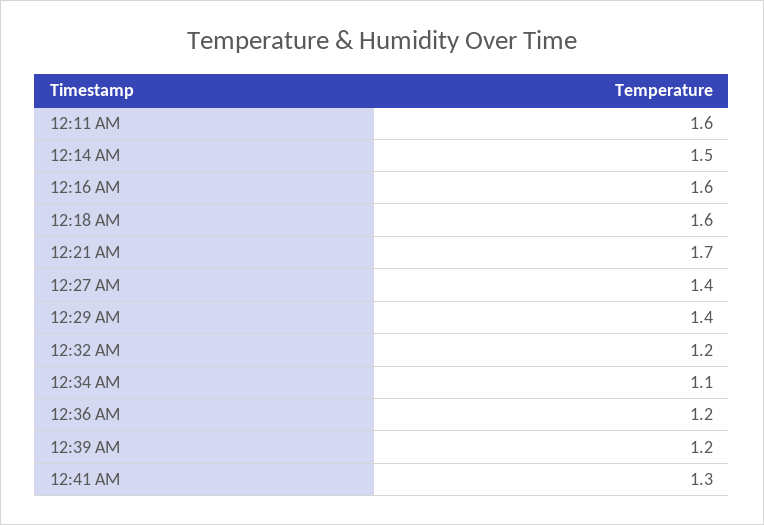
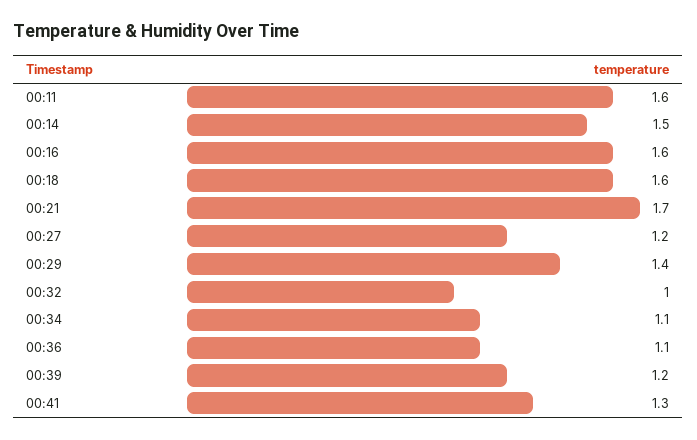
12:27 AM: 1.4 -> 1.2
12:32 AM: 1.2 -> 1
12:36 AM: 1.2 -> 1.1

